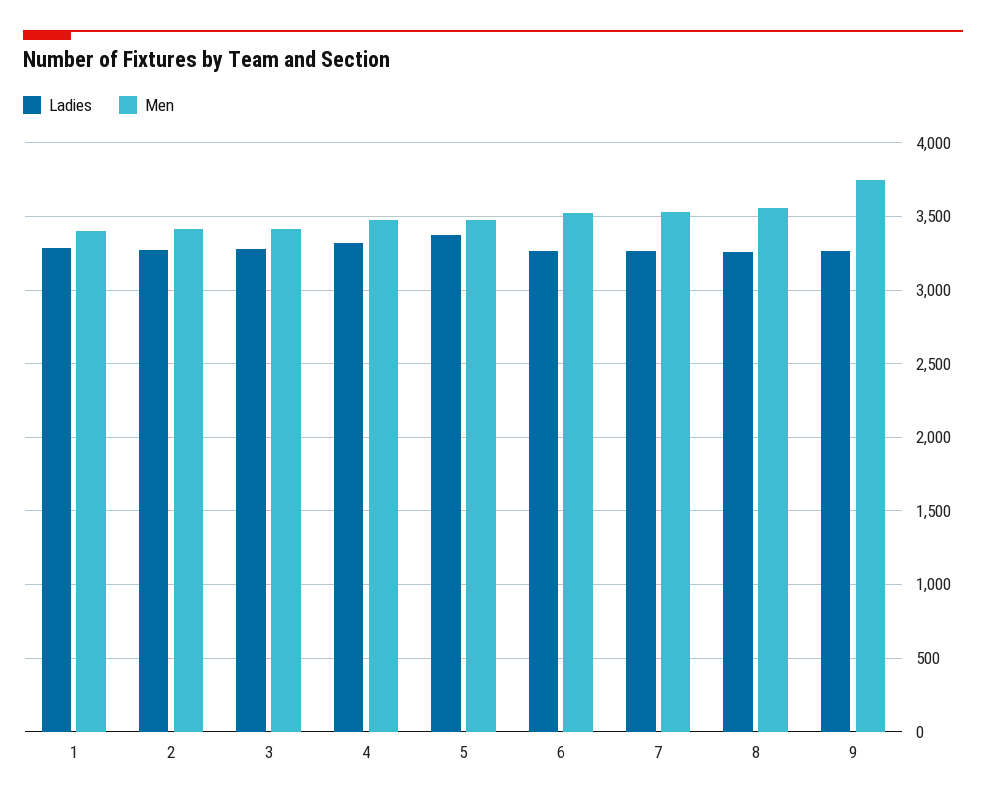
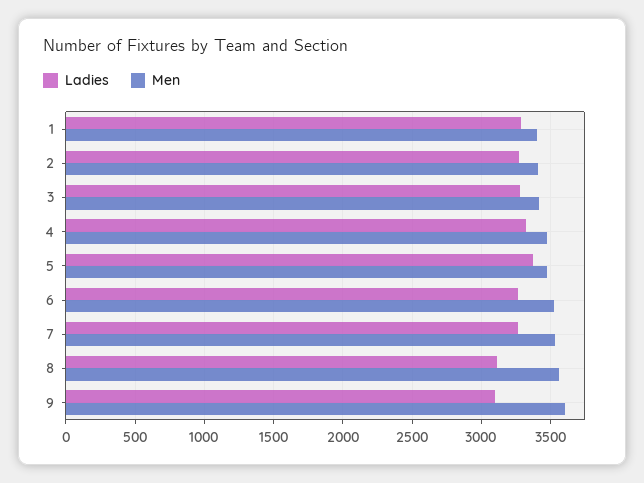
Ladies, 8: 3250 -> 3100
Ladies, 9: 3250 -> 3100
Men, 9: 3750 -> 3600

